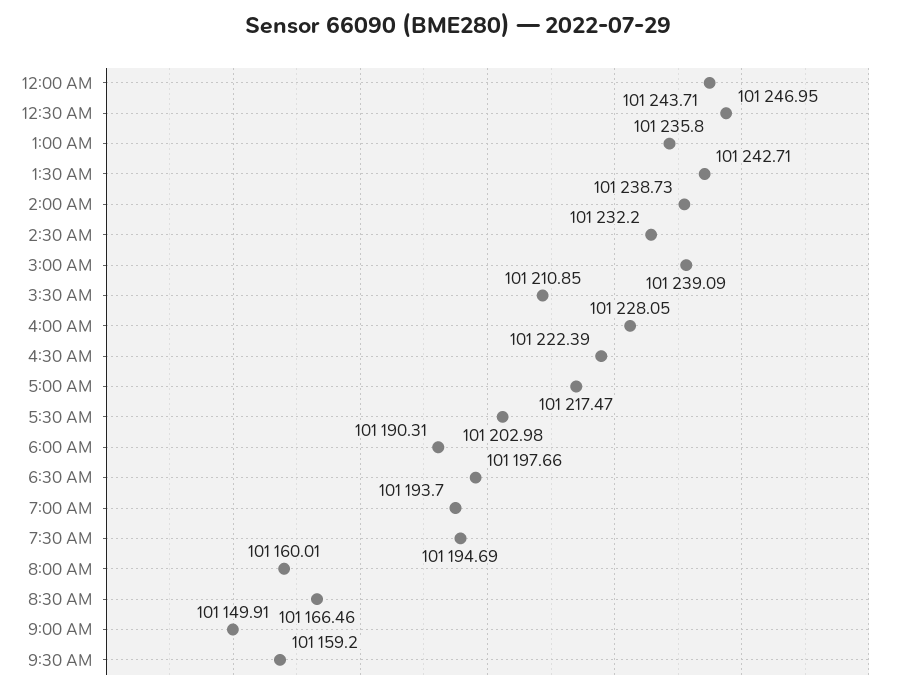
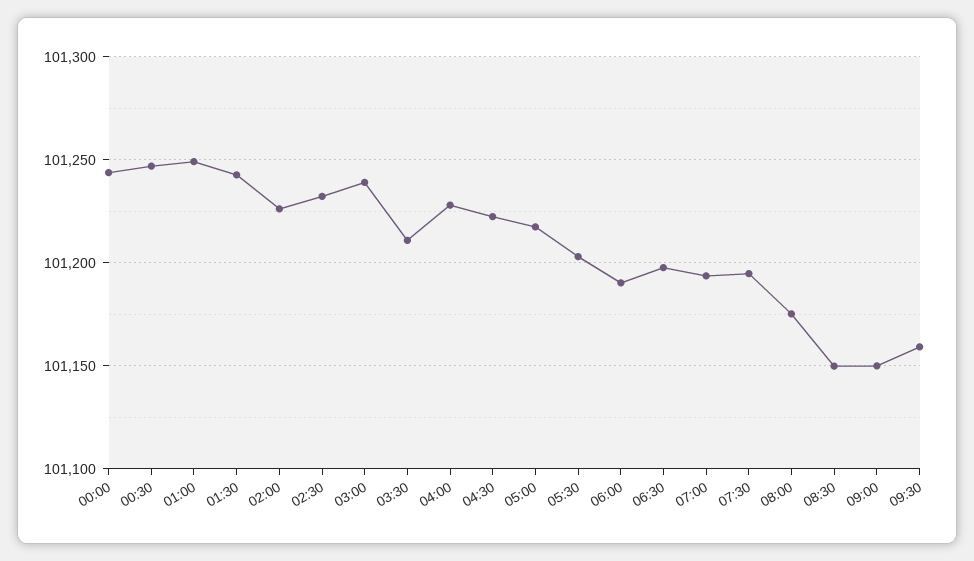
1:00 AM: 101235.8 -> 101250
2:00 AM: 101238.73 -> 101225
8:00 AM: 101160.01 -> 101175
8:30 AM: 101166.46 -> 101150

